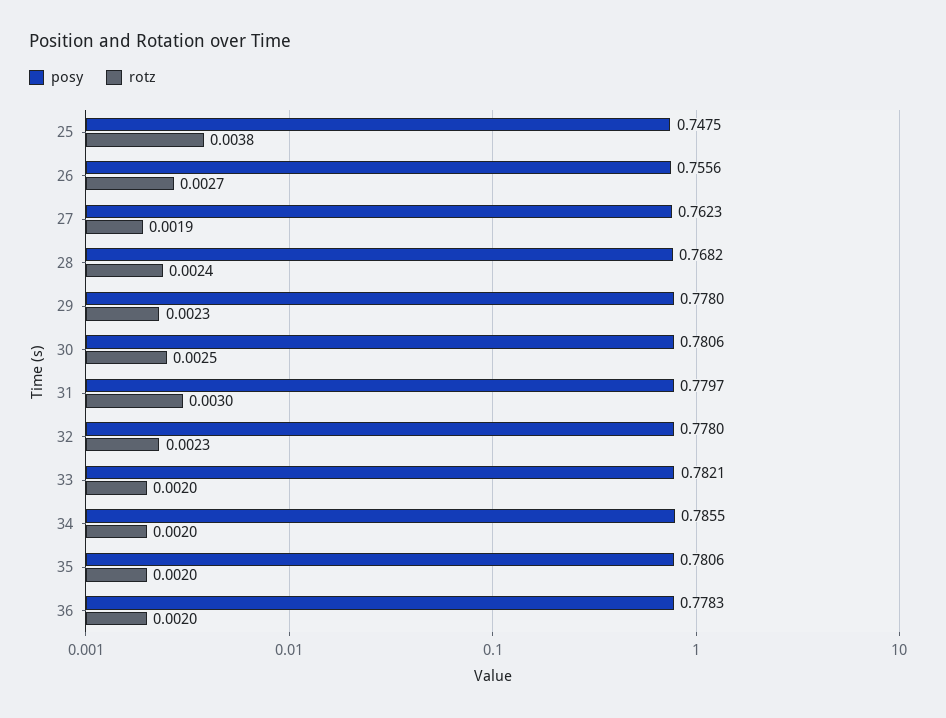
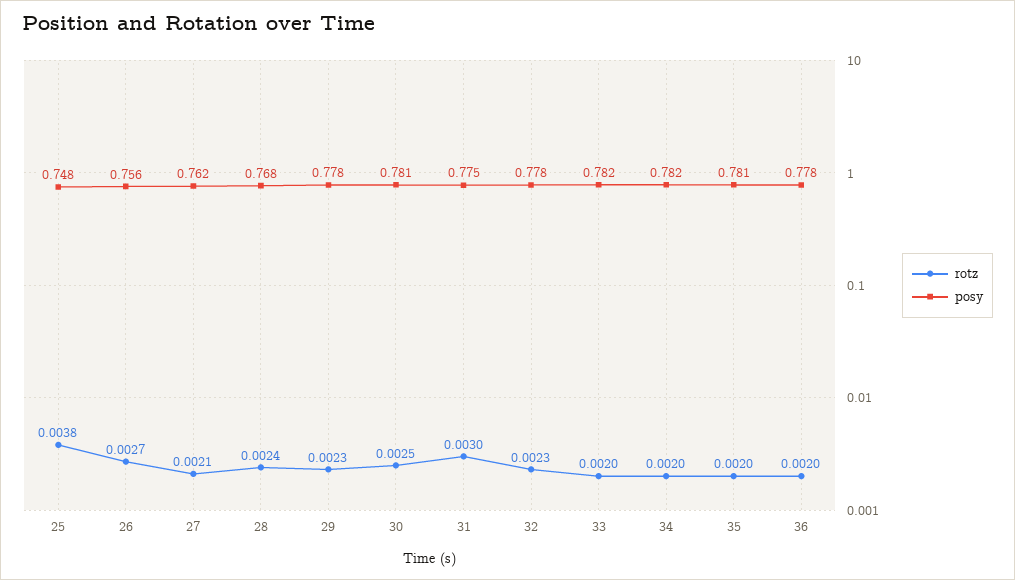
rotz, 27: 0.0019 -> 0.0021
posy, 31: 0.7797 -> 0.775
posy, 34: 0.7855 -> 0.782

